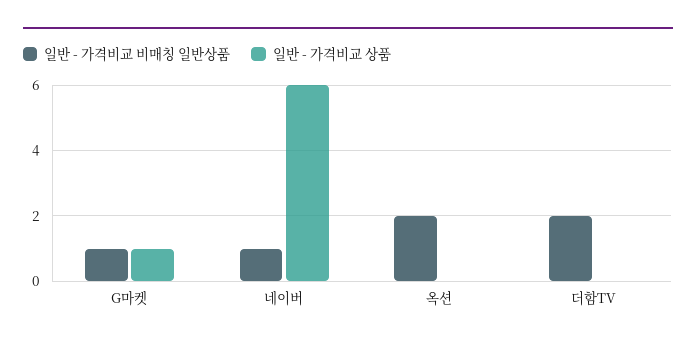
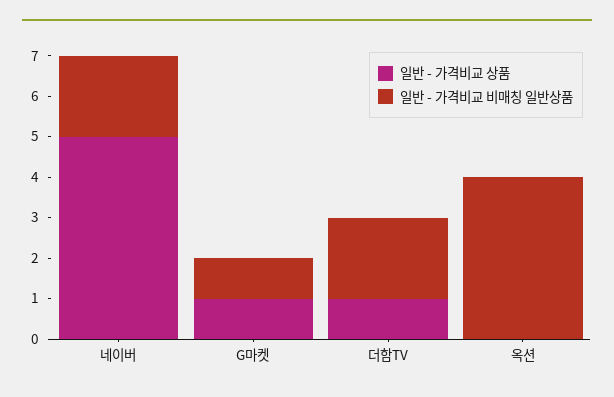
일반 - 가격비교 비매칭 일반상품, 네이버: 1 -> 2
일반 - 가격비교 상품, 네이버: 6 -> 5
일반 - 가격비교 비매칭 일반상품, 옥션: 2 -> 4
일반 - 가격비교 상품, 더함TV: 0 -> 1

